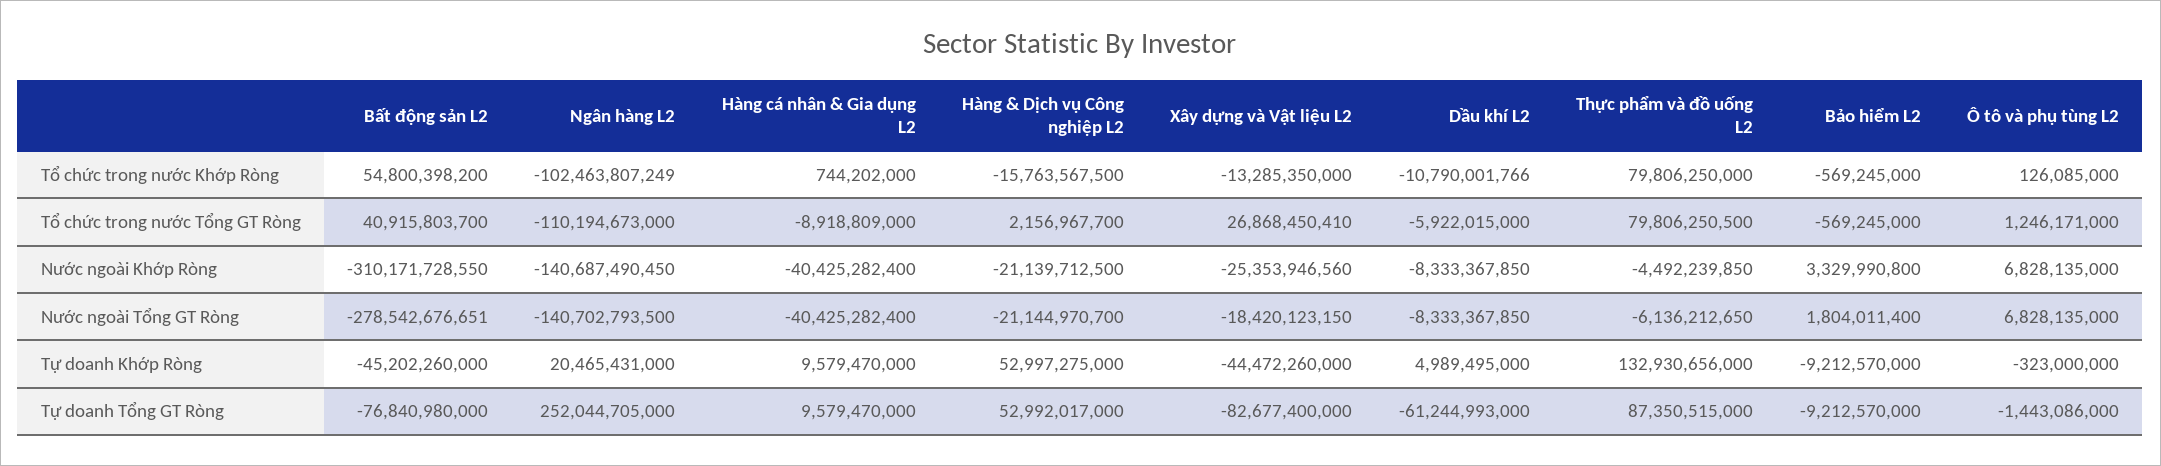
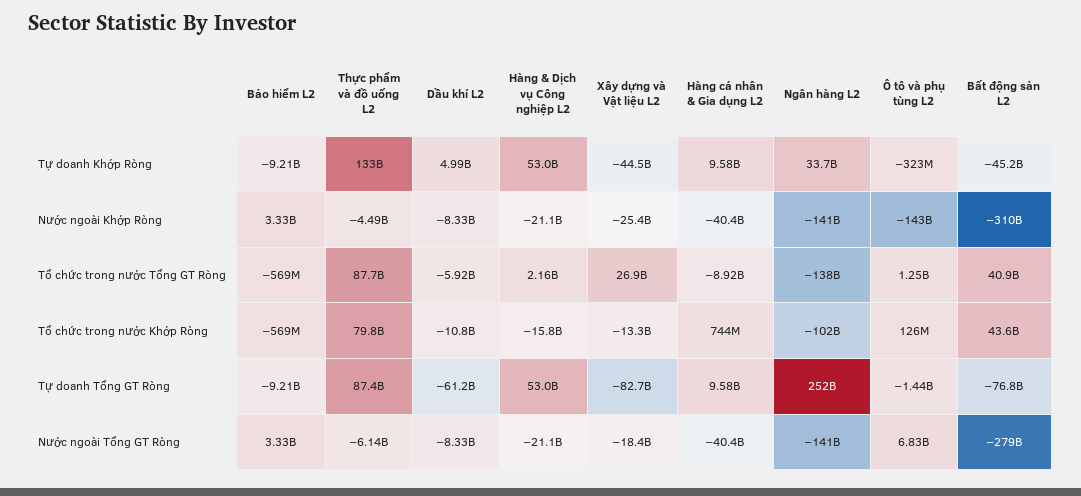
Bất động sản L2, Tổ chức trong nước Khớp Ròng: 54800398200 -> 43600000000
Ngân hàng L2, Tổ chức trong nước Tổng GT Ròng: -110194673000 -> -138000000000
Thực phẩm và đồ uống L2, Tổ chức trong nước Tổng GT Ròng: 79806250500 -> 87700000000
Ô tô và phụ tùng L2, Nước ngoài Khớp Ròng: 6828135000 -> -143000000000
Bảo hiểm L2, Nước ngoài Tổng GT Ròng: 1804011400 -> 3330000000
Ngân hàng L2, Tự doanh Khớp Ròng: 20465431000 -> 33700000000

